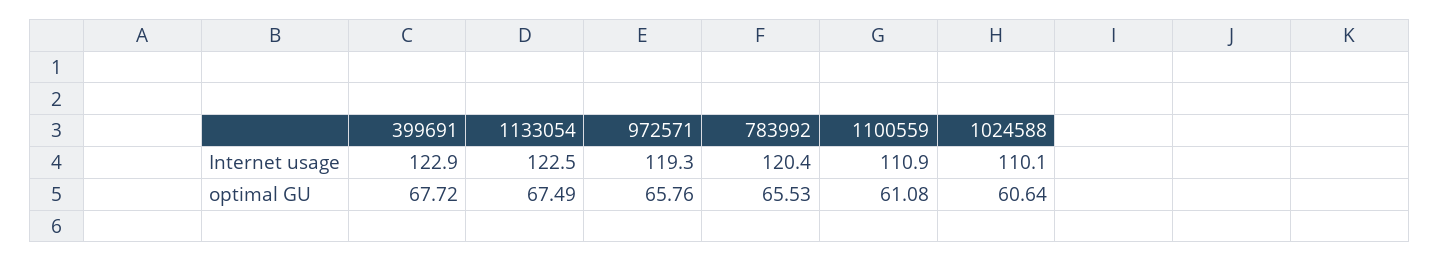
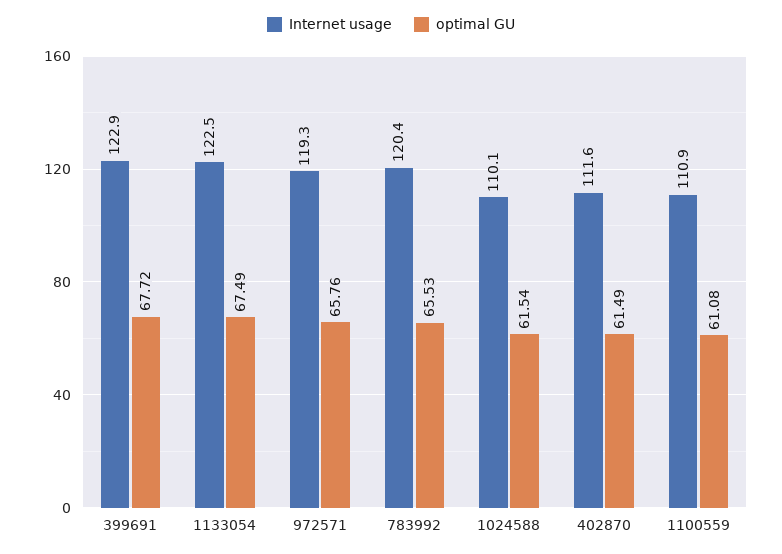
optimal GU, 1024588: 60.64 -> 61.54
Internet usage, 402870: none -> 111.6
optimal GU, 402870: none -> 61.49

